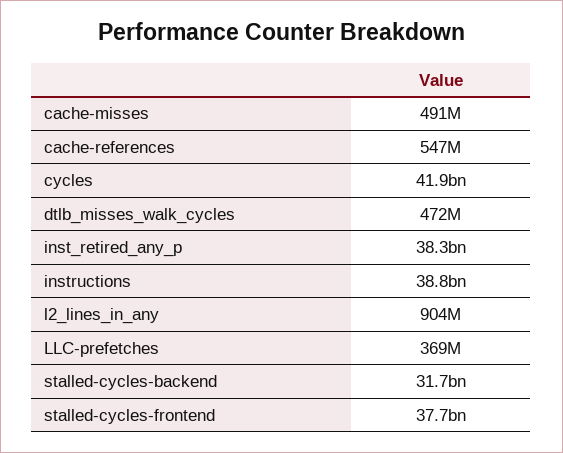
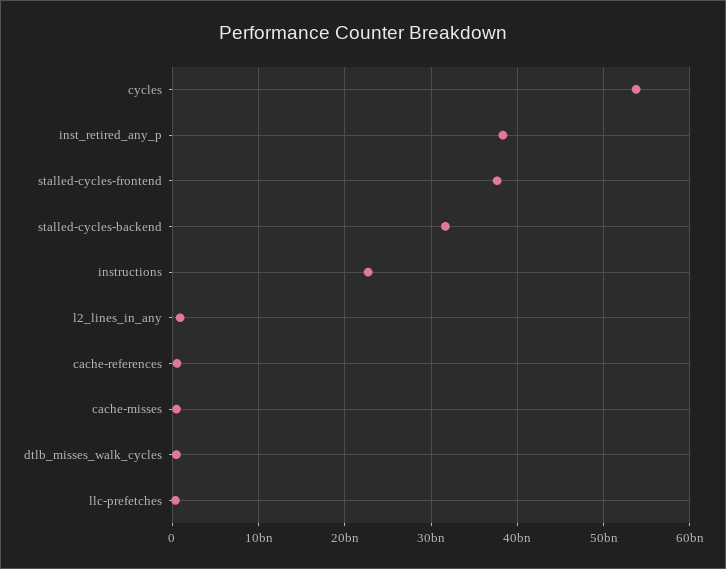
cycles: 41900000000 -> 54000000000
instructions: 38800000000 -> 23000000000

